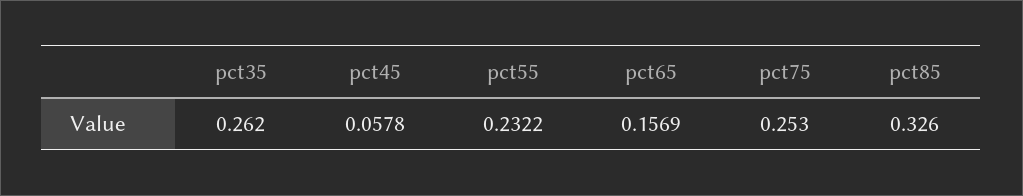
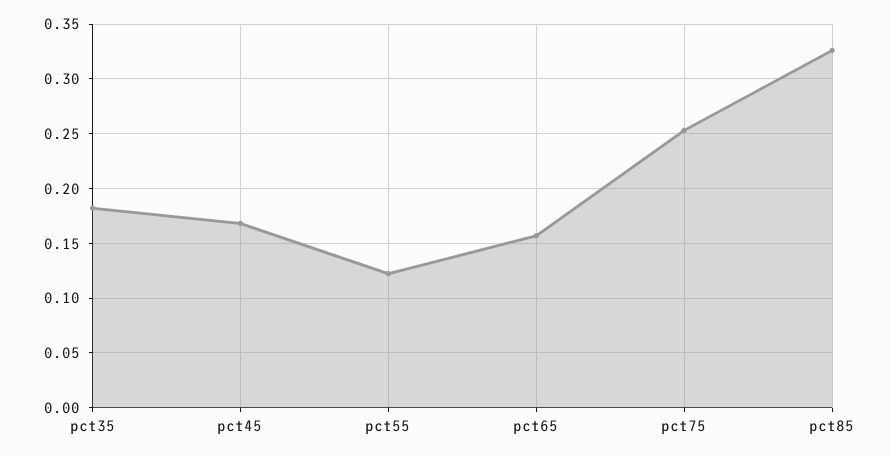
pct35: 0.262 -> 0.18
pct45: 0.0578 -> 0.17
pct55: 0.2322 -> 0.12

